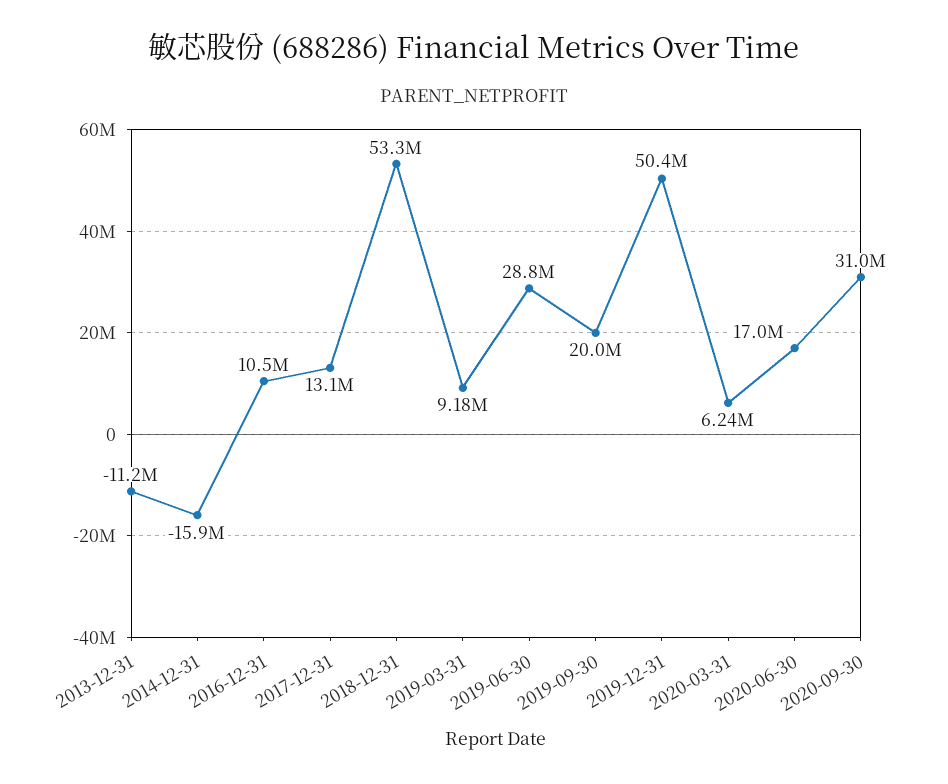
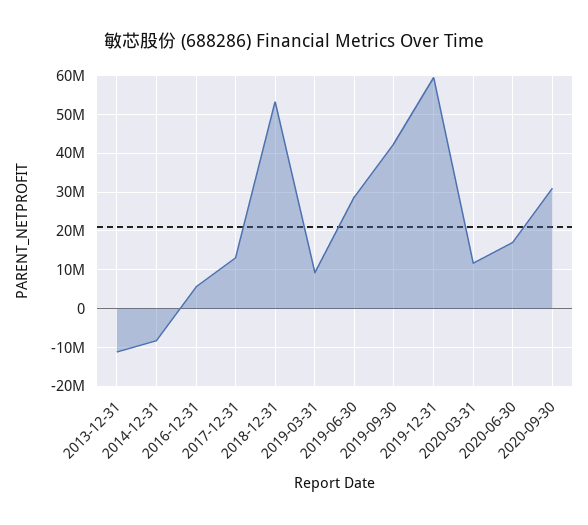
2014-12-31: -15900000 -> -8000000
2016-12-31: 10500000 -> 6000000
2019-09-30: 20000000 -> 42000000
2019-12-31: 50400000 -> 60000000
2020-03-31: 6240000 -> 12000000

